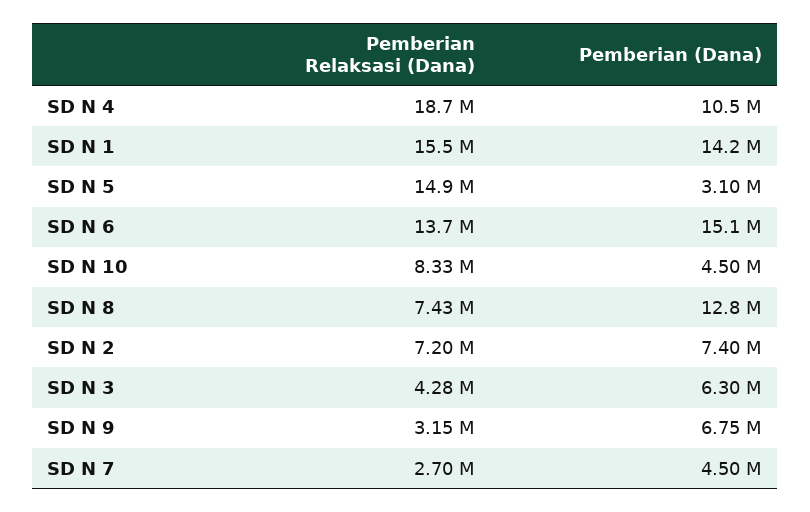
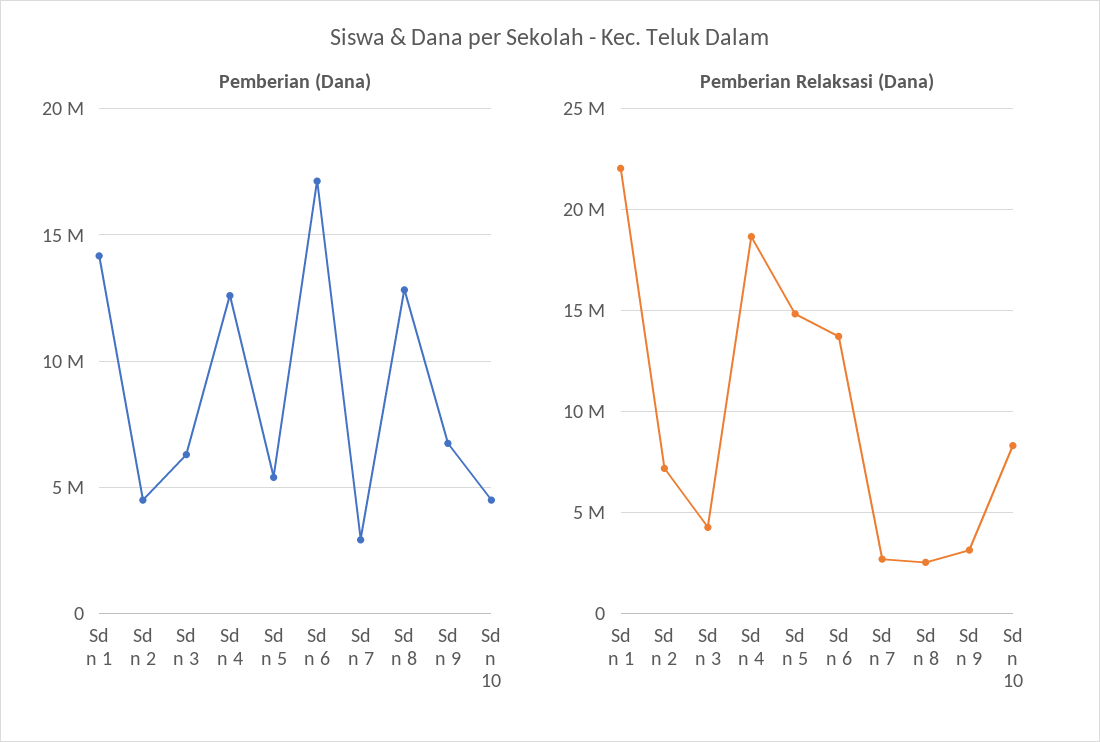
Pemberian (Dana), SD N 4: 10500000 -> 12500000
Pemberian Relaksasi (Dana), SD N 1: 15500000 -> 22000000
Pemberian (Dana), SD N 5: 3100000 -> 5500000
Pemberian (Dana), SD N 6: 15100000 -> 17000000
Pemberian Relaksasi (Dana), SD N 8: 7430000 -> 2500000
Pemberian (Dana), SD N 2: 7400000 -> 4500000
Pemberian (Dana), SD N 7: 4500000 -> 3000000

